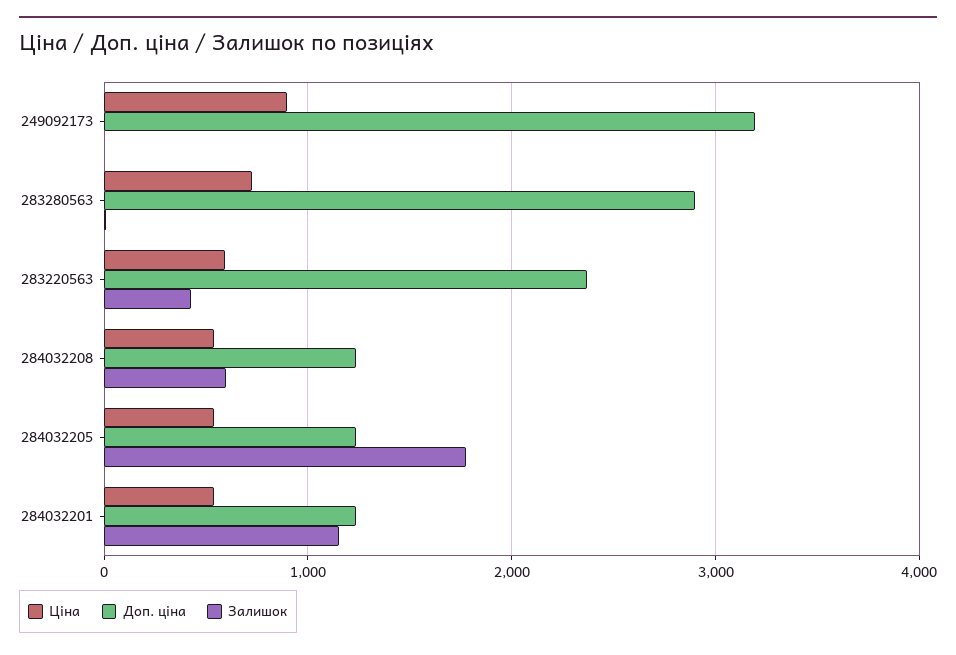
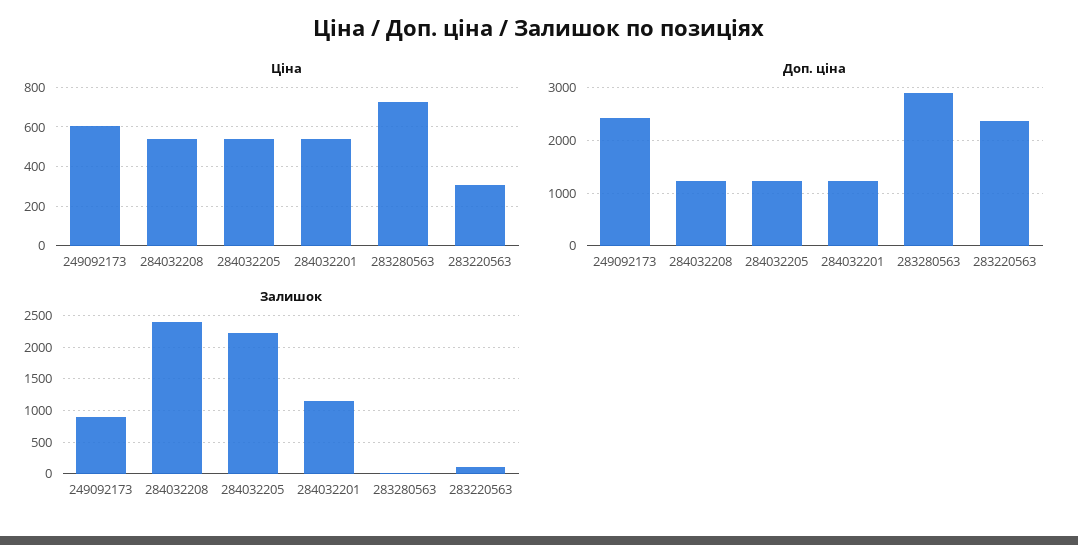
Ціна, 249092173: 900 -> 600
Доп. ціна, 249092173: 3200 -> 2400
Залишок, 249092173: 0 -> 900
Ціна, 283220563: 600 -> 300
Залишок, 283220563: 400 -> 100
Залишок, 284032208: 600 -> 2400
Залишок, 284032205: 1800 -> 2200

